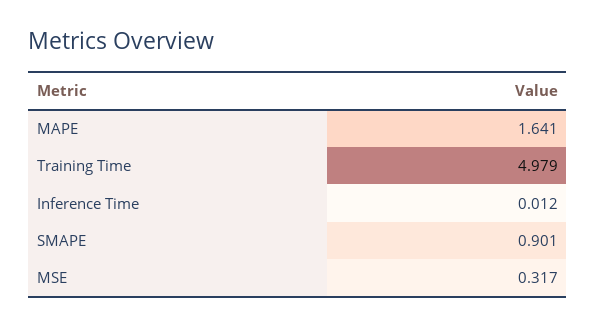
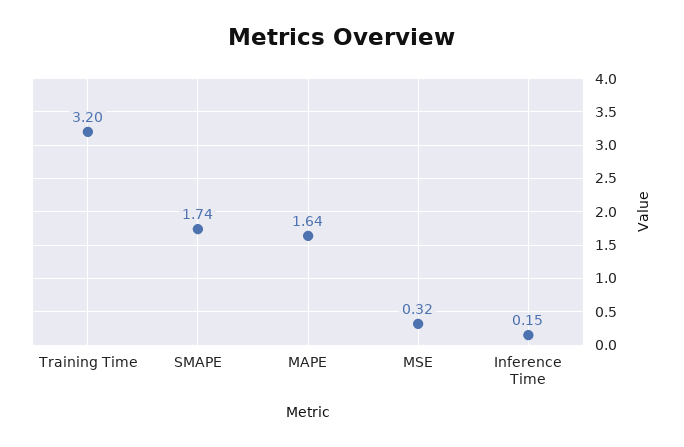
Training Time: 4.979 -> 3.2
Inference Time: 0.012 -> 0.15
SMAPE: 0.901 -> 1.74

